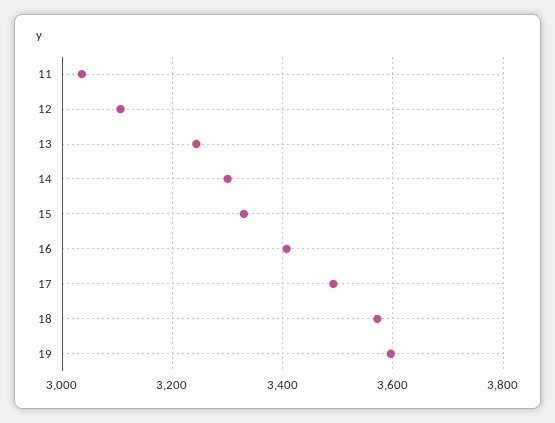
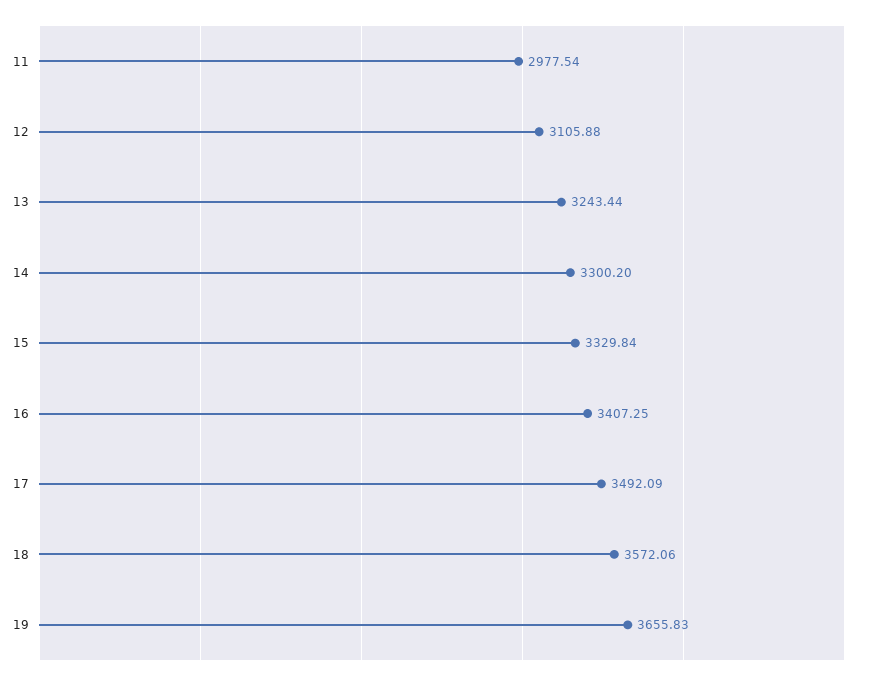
11: 3040 -> 2977.54
19: 3600 -> 3655.83

